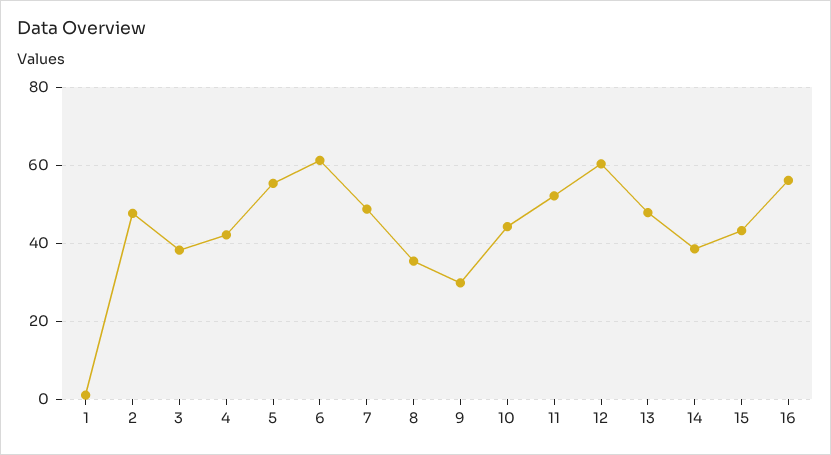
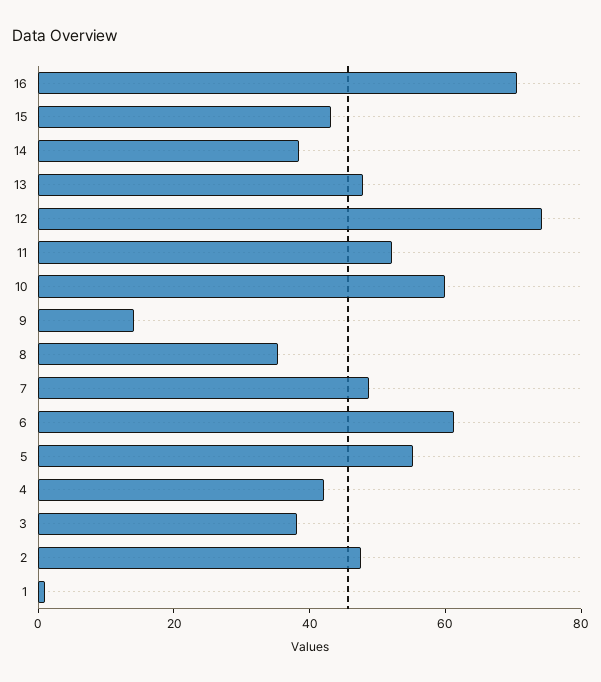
9: 30 -> 15
10: 44 -> 60
12: 60 -> 75
16: 56 -> 70

